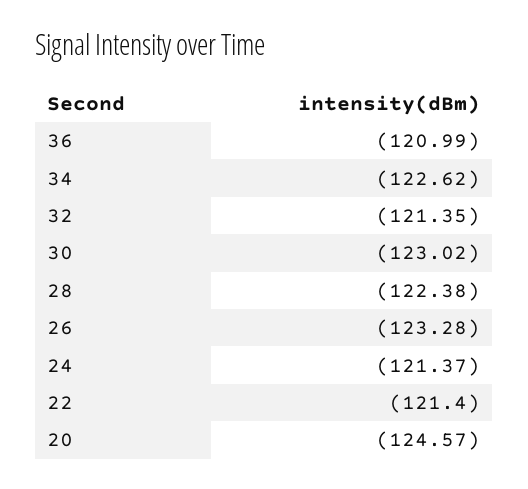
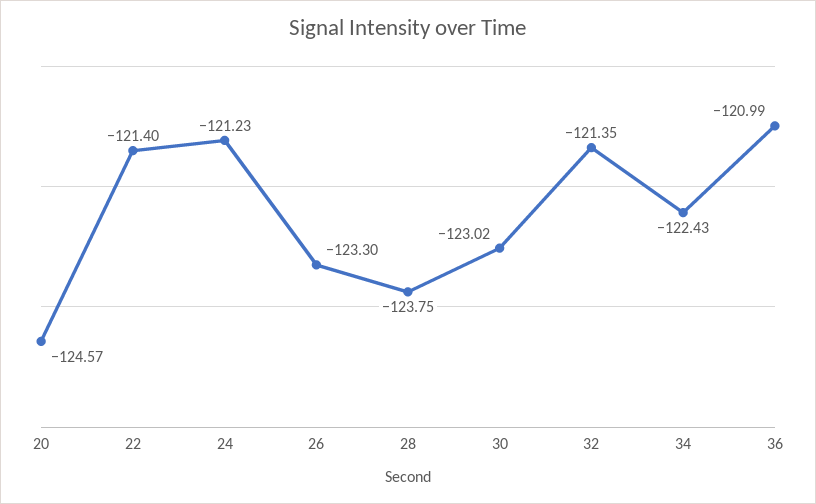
34: -122.62 -> -122.43
28: -122.38 -> -123.75
26: -123.28 -> -123.3
24: -121.37 -> -121.23

